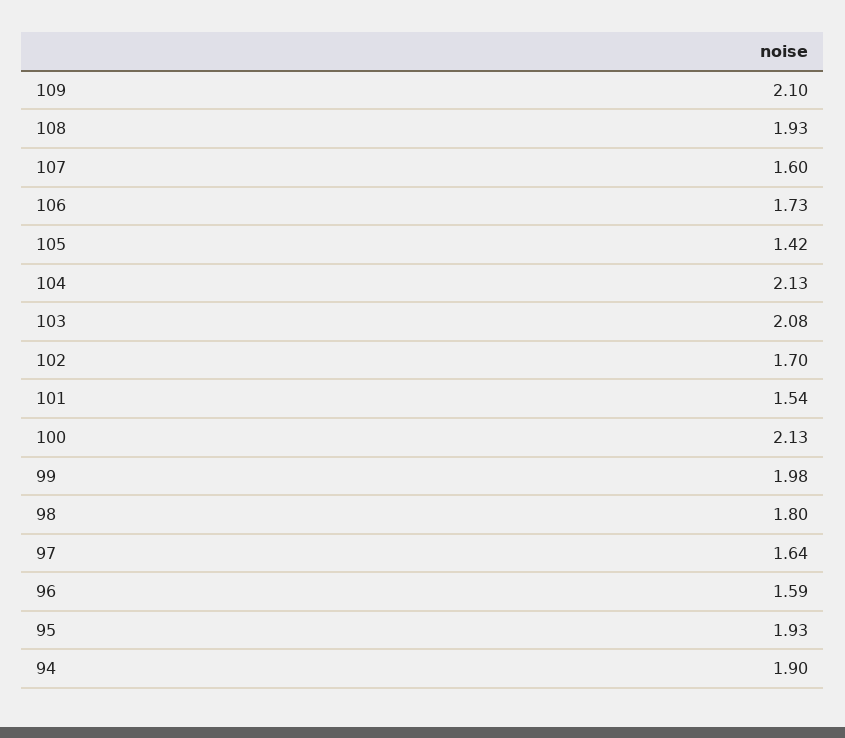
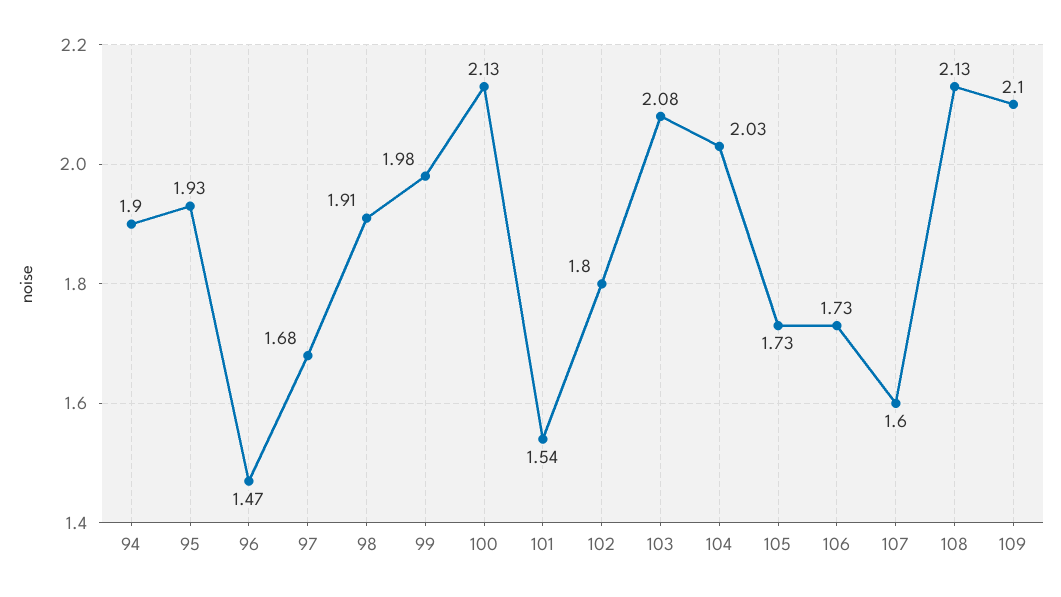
108: 1.93 -> 2.13
105: 1.42 -> 1.73
104: 2.13 -> 2.03
102: 1.7 -> 1.8
98: 1.8 -> 1.91
97: 1.64 -> 1.68
96: 1.59 -> 1.47

